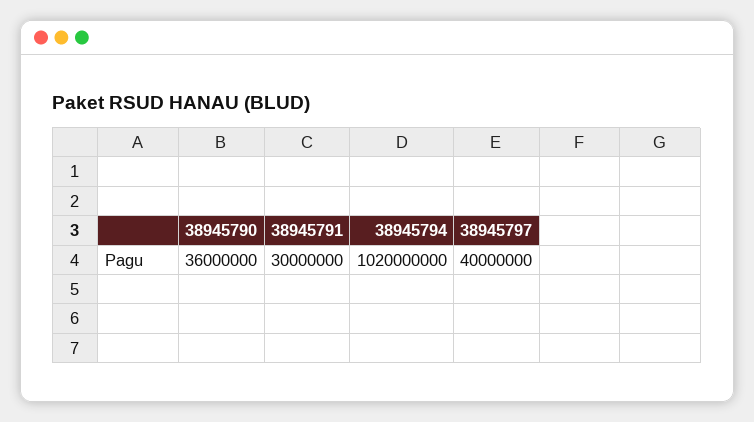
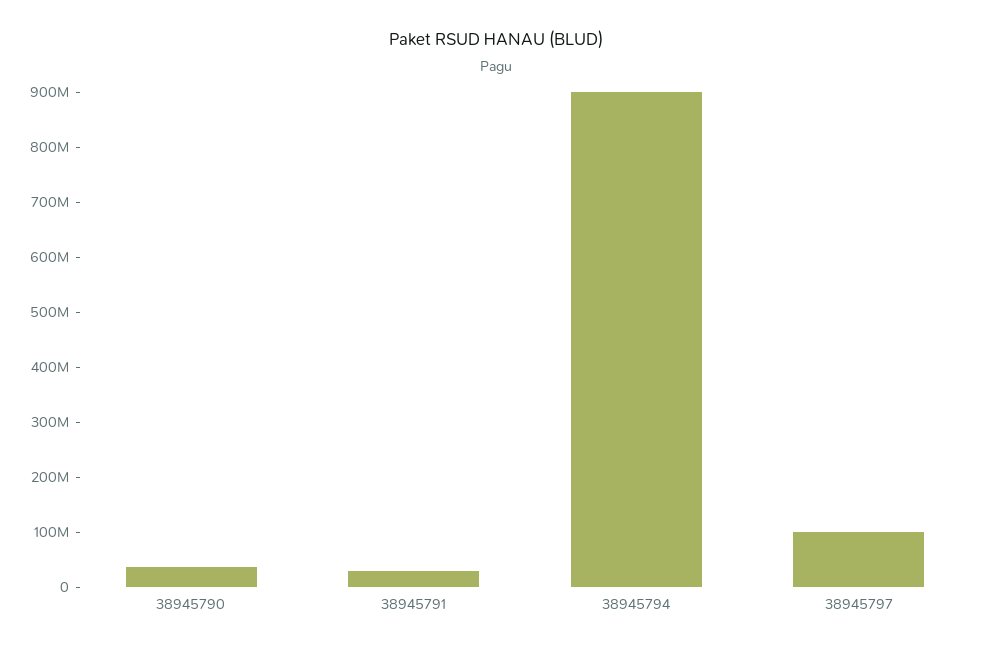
38945794: 1020000000 -> 900000000
38945797: 40000000 -> 100000000

